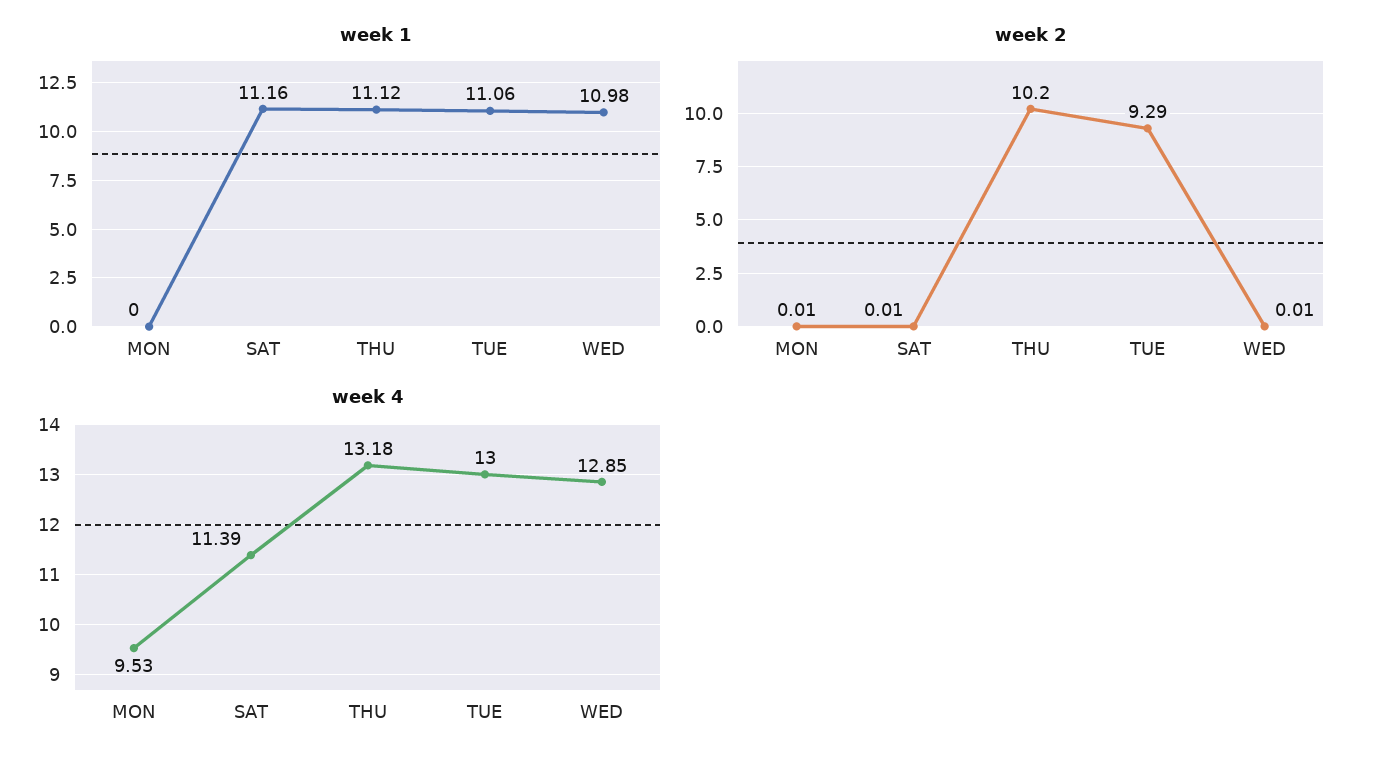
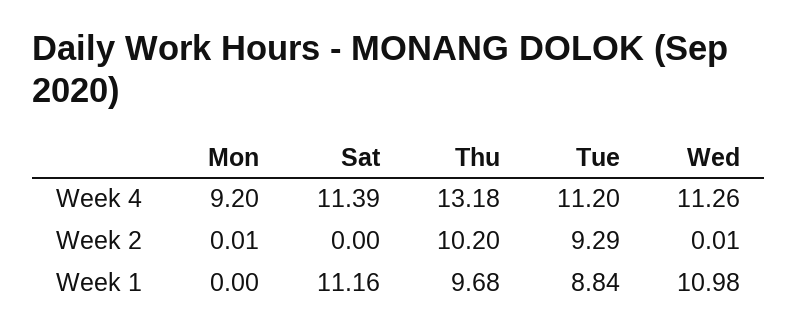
week 1, THU: 11.12 -> 9.68
week 1, TUE: 11.06 -> 8.84
week 2, SAT: 0.01 -> 0
week 4, MON: 9.53 -> 9.2
week 4, TUE: 13 -> 11.2
week 4, WED: 12.85 -> 11.26

